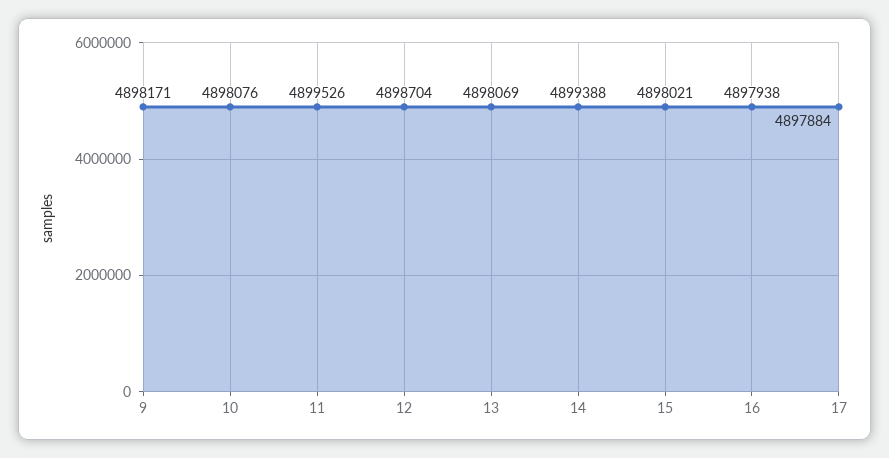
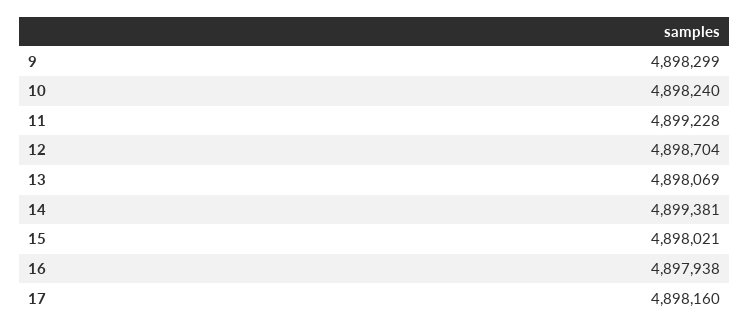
9: 4898171 -> 4898299
10: 4898076 -> 4898240
11: 4899526 -> 4899228
14: 4899388 -> 4899381
17: 4897884 -> 4898160

